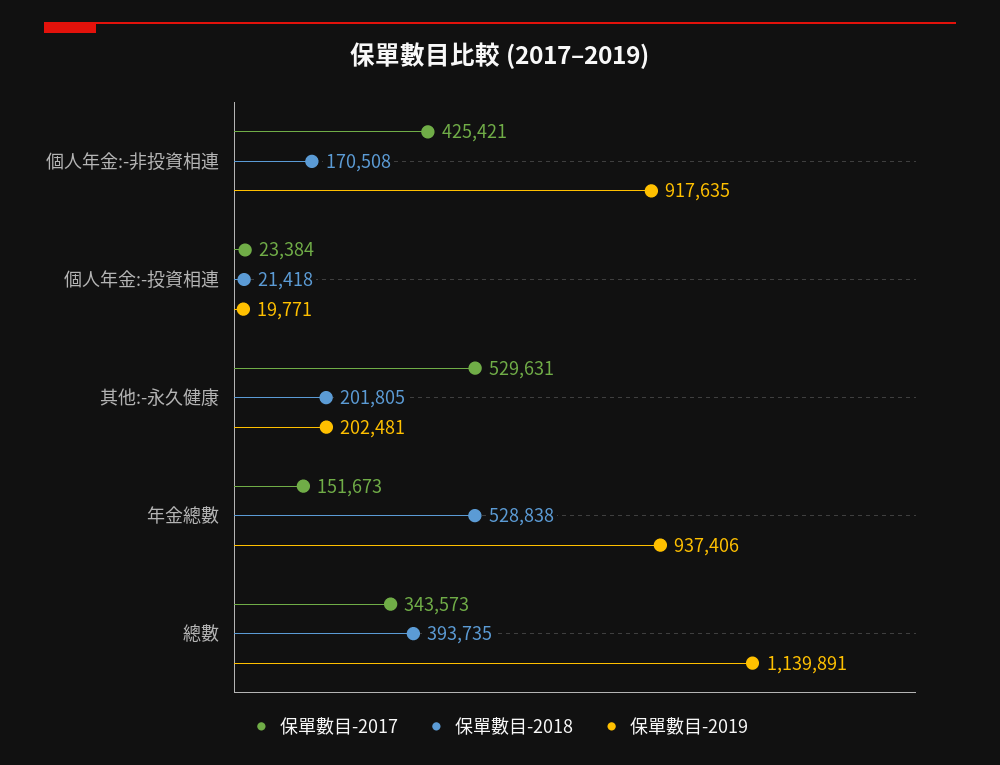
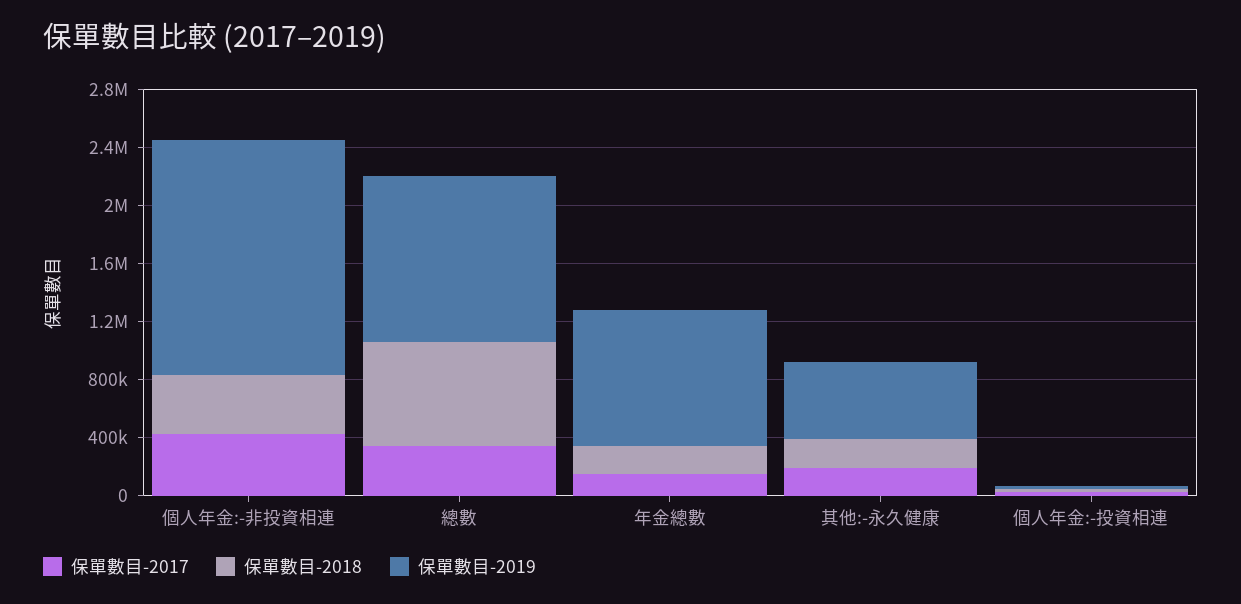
保單數目-2018, 個人年金:-非投資相連: 170508 -> 400000
保單數目-2019, 個人年金:-非投資相連: 917635 -> 1600000
保單數目-2017, 其他:-永久健康: 529631 -> 200000
保單數目-2019, 其他:-永久健康: 202481 -> 500000
保單數目-2018, 年金總數: 528838 -> 200000
保單數目-2018, 總數: 393735 -> 700000

